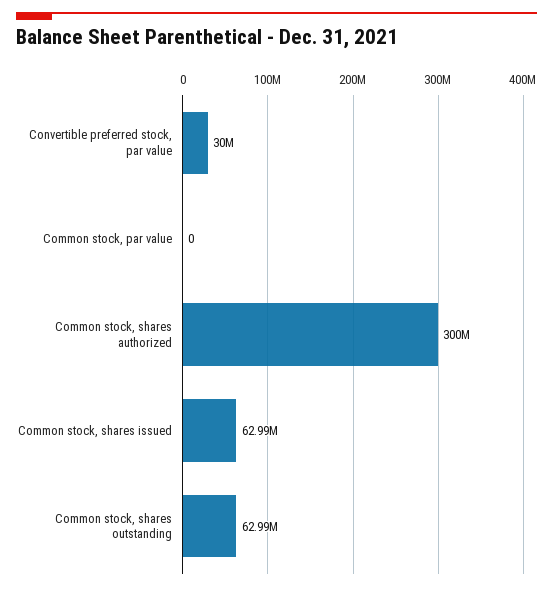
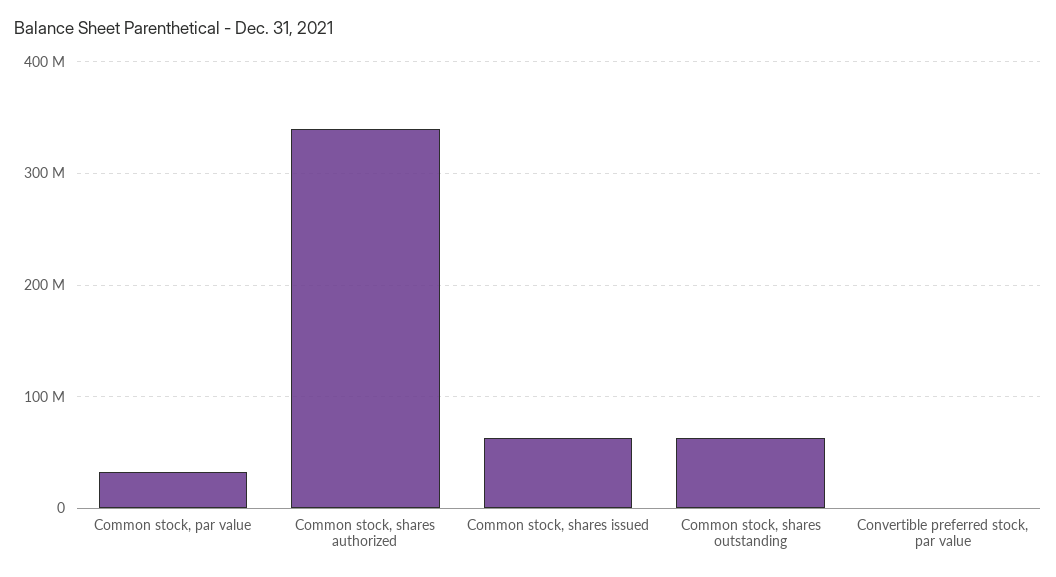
Convertible preferred stock, par value: 30000000 -> 0
Common stock, par value: 0 -> 30000000
Common stock, shares authorized: 300000000 -> 340000000

